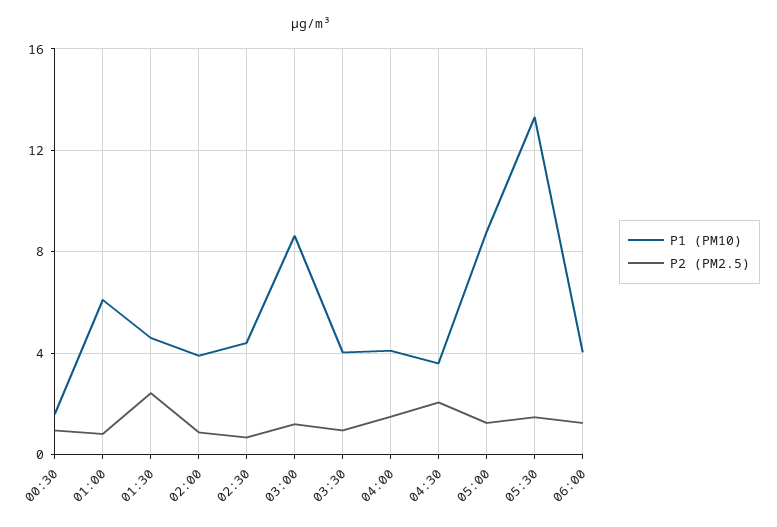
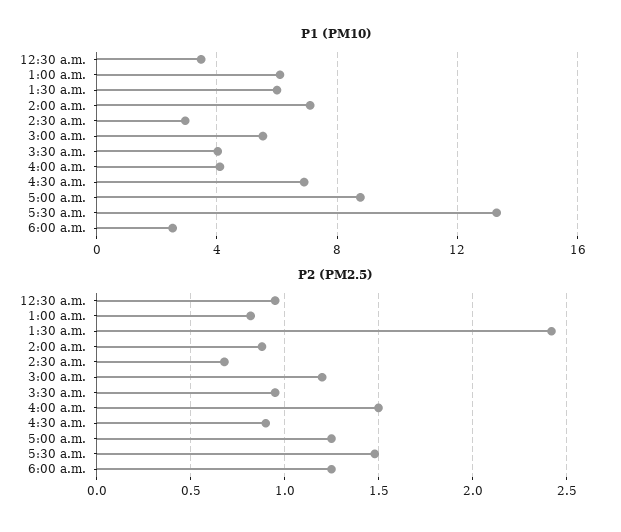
P1 (PM10), 00:30: 1.5 -> 3.5
P1 (PM10), 01:30: 4.5 -> 6
P1 (PM10), 02:00: 4 -> 7
P1 (PM10), 02:30: 4.5 -> 3
P1 (PM10), 03:00: 8.5 -> 5.5
P1 (PM10), 04:30: 3.5 -> 7
P2 (PM2.5), 04:30: 2 -> 0.9
P1 (PM10), 06:00: 4 -> 2.5

